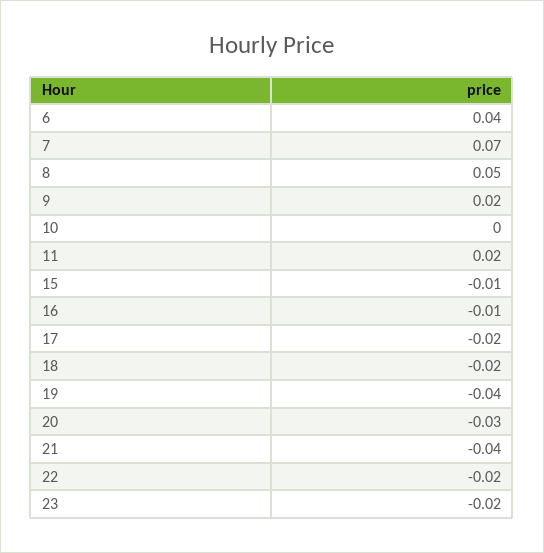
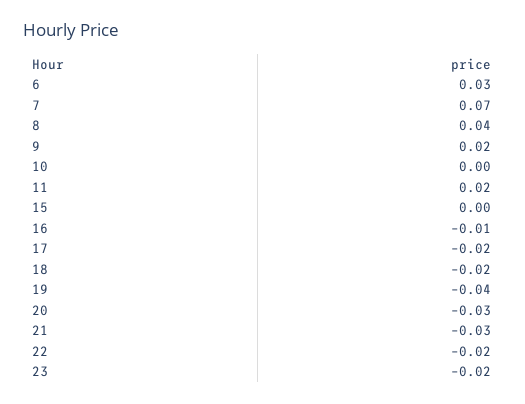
6: 0.04 -> 0.03
8: 0.05 -> 0.04
15: -0.01 -> 0
21: -0.04 -> -0.03

